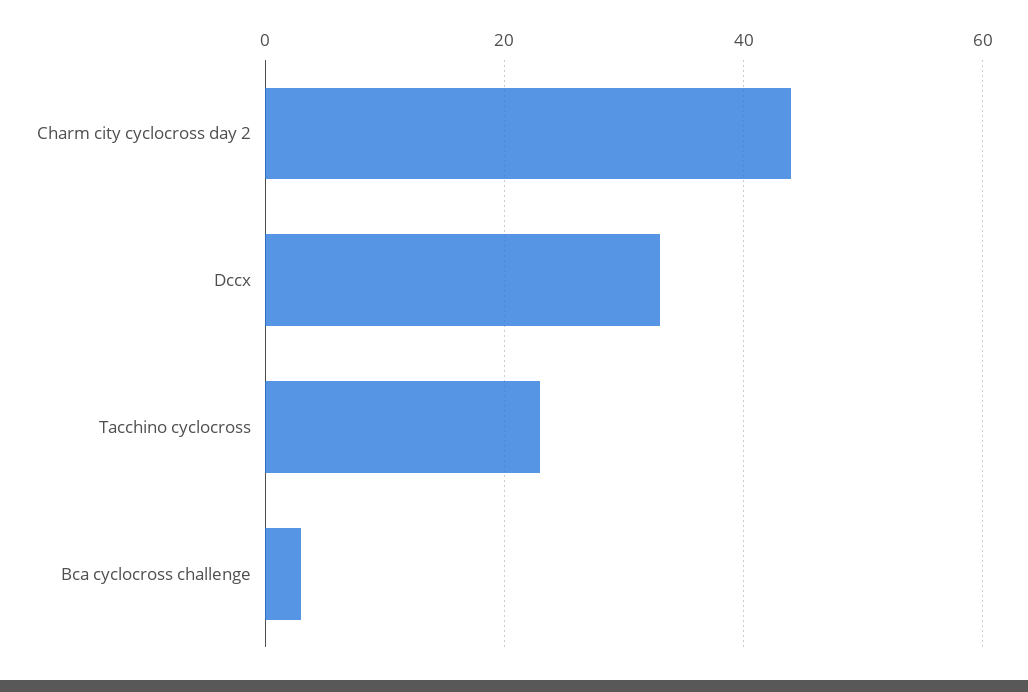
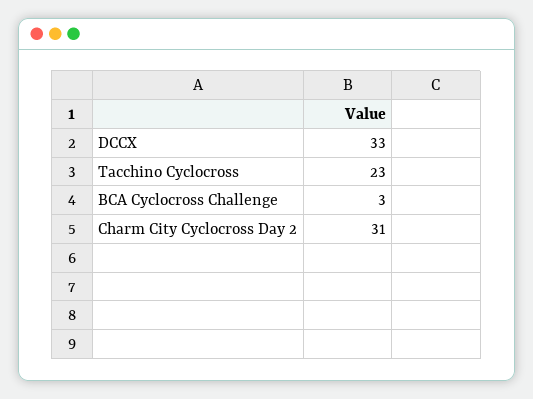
Charm city cyclocross day 2: 45 -> 31

